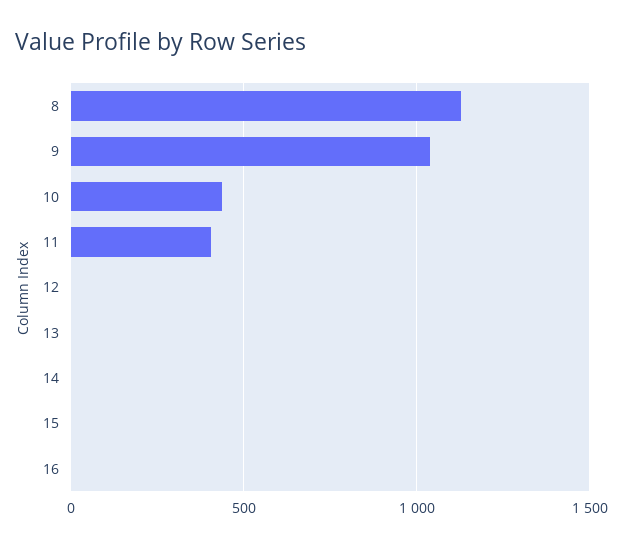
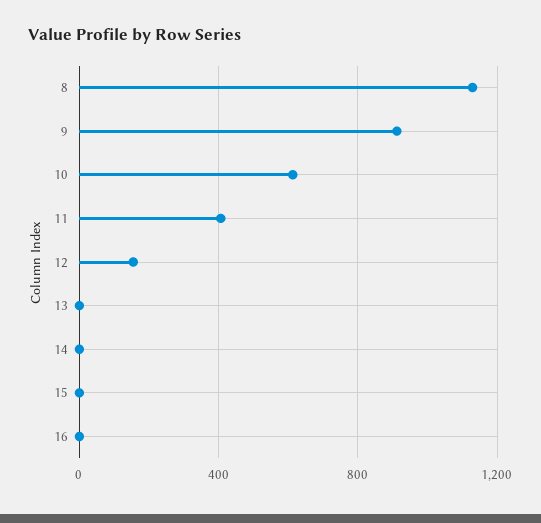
9: 1050 -> 900
10: 450 -> 600
12: 0 -> 150

